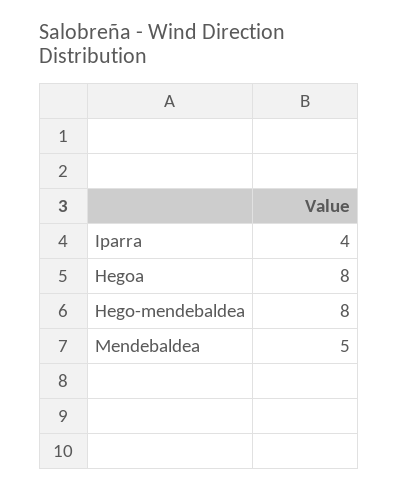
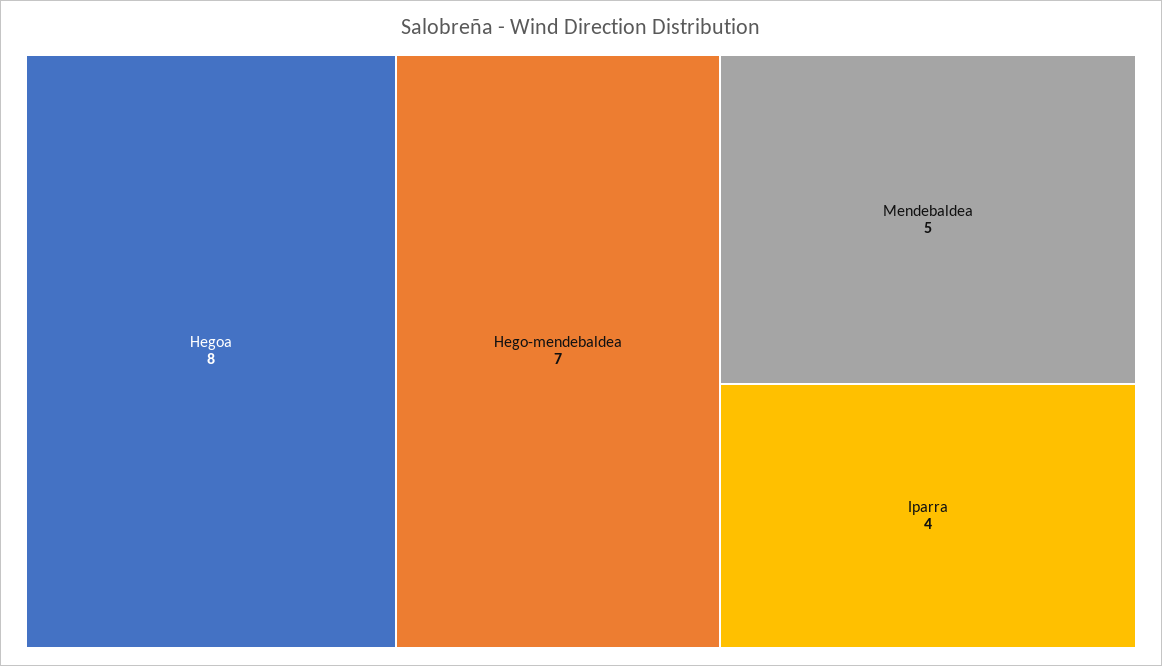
Hego-mendebaldea: 8 -> 7

